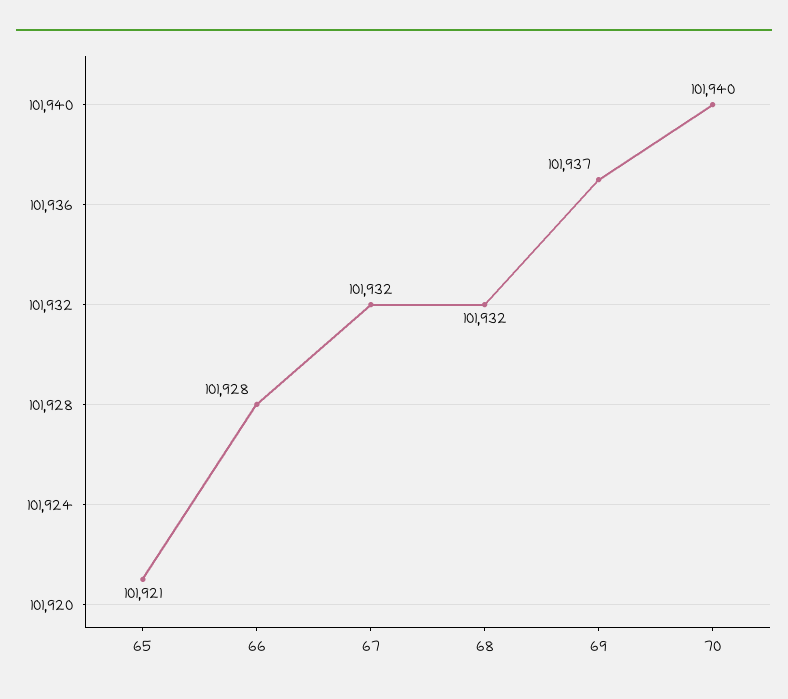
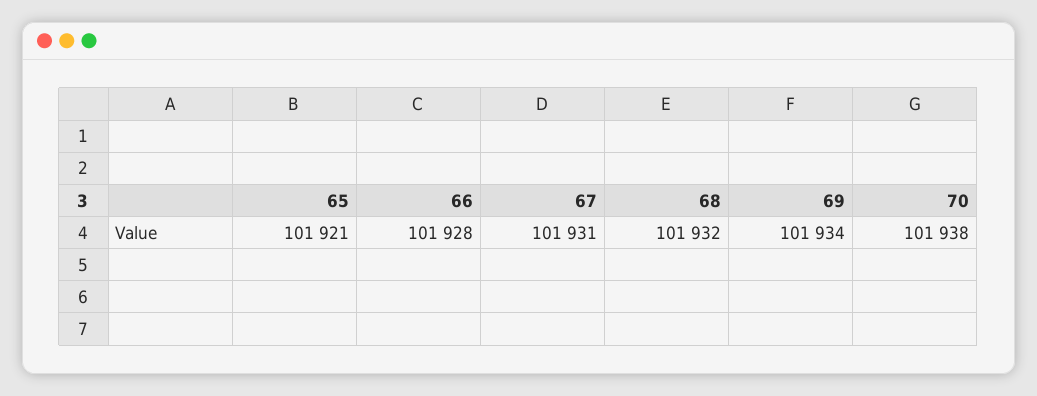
67: 101932 -> 101931
69: 101937 -> 101934
70: 101940 -> 101938

